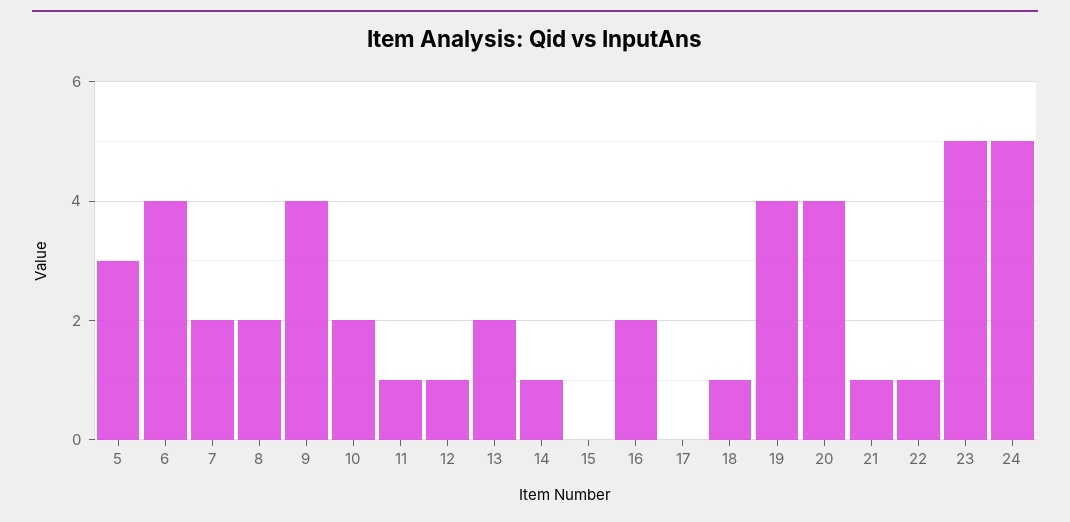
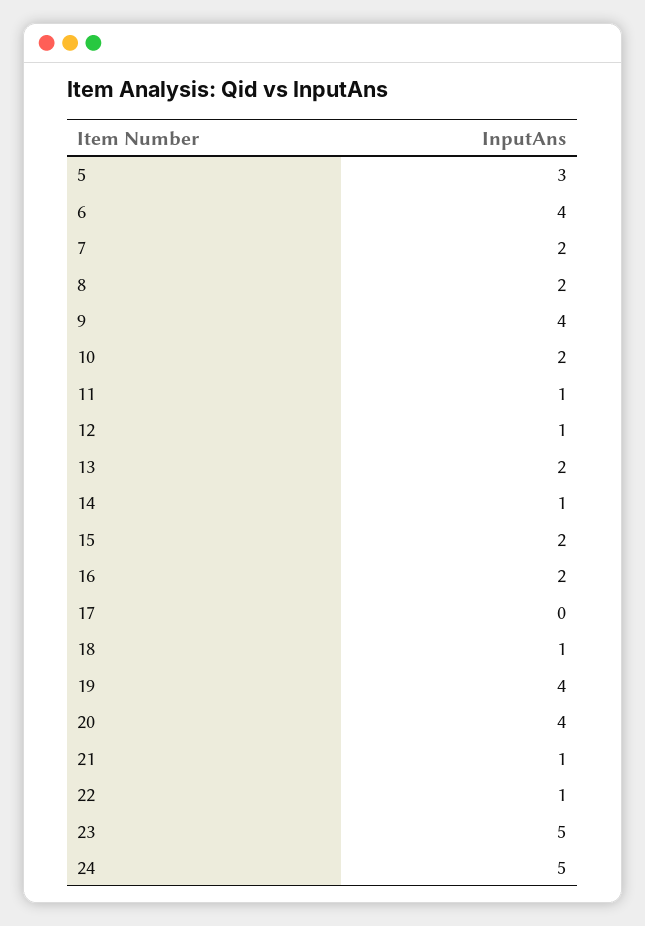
15: 0 -> 2

